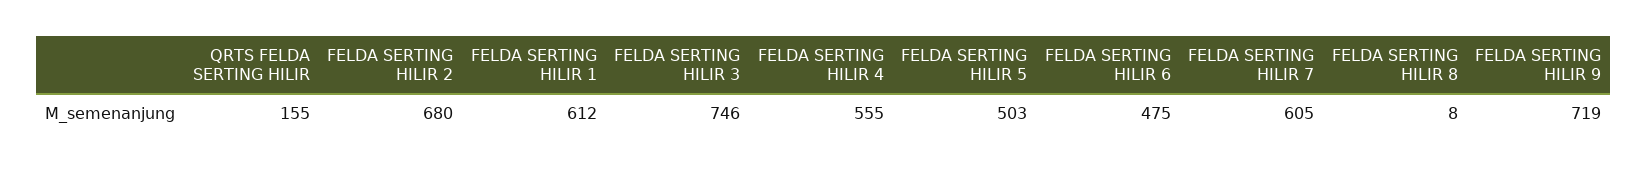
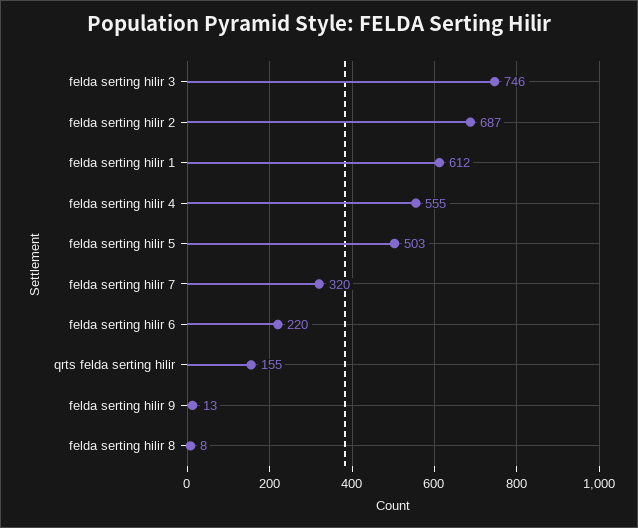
FELDA SERTING HILIR 2: 680 -> 687
FELDA SERTING HILIR 6: 475 -> 220
FELDA SERTING HILIR 7: 605 -> 320
FELDA SERTING HILIR 9: 719 -> 13

